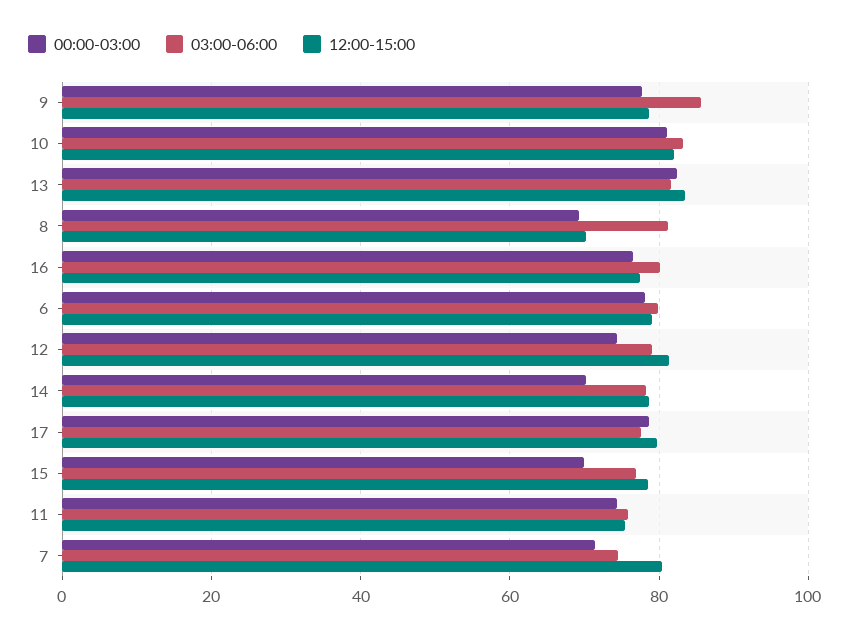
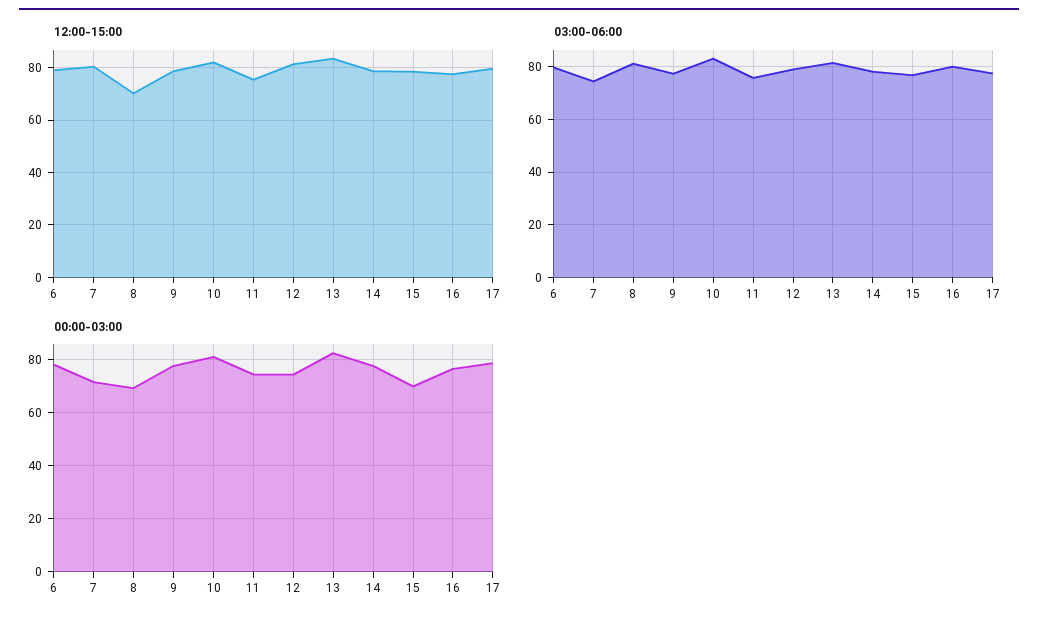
03:00-06:00, 9: 86 -> 77.5
00:00-03:00, 14: 70 -> 77.5

